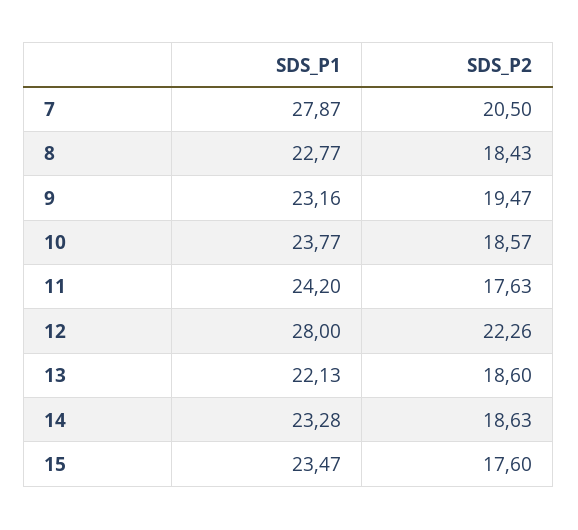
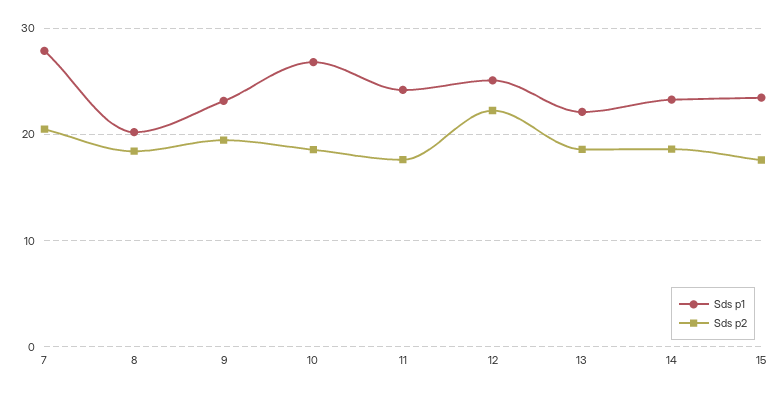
SDS_P1, 8: 22.77 -> 20
SDS_P1, 10: 23.77 -> 27
SDS_P1, 12: 28 -> 25

